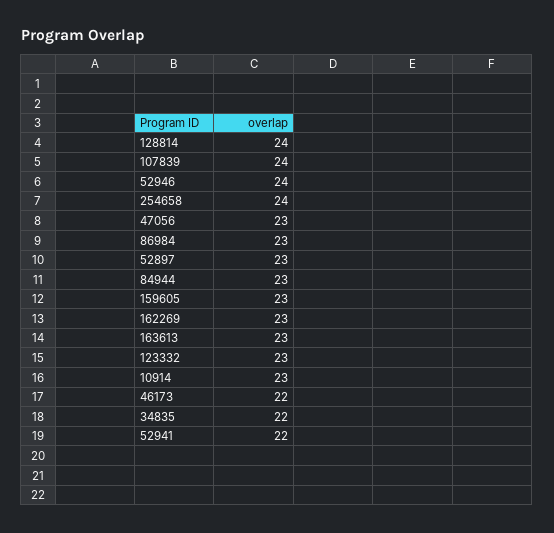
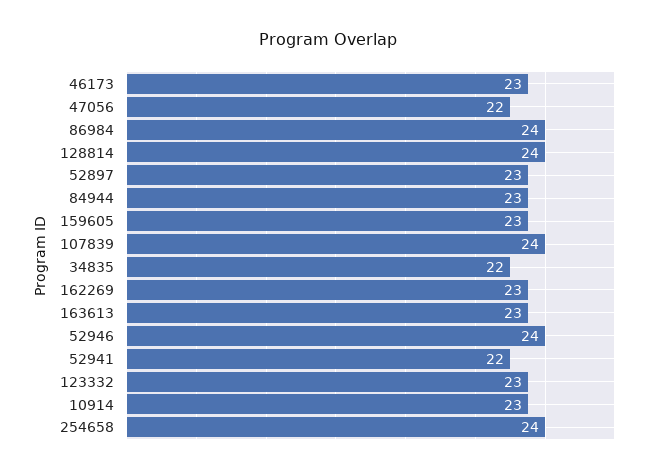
47056: 23 -> 22
86984: 23 -> 24
46173: 22 -> 23

